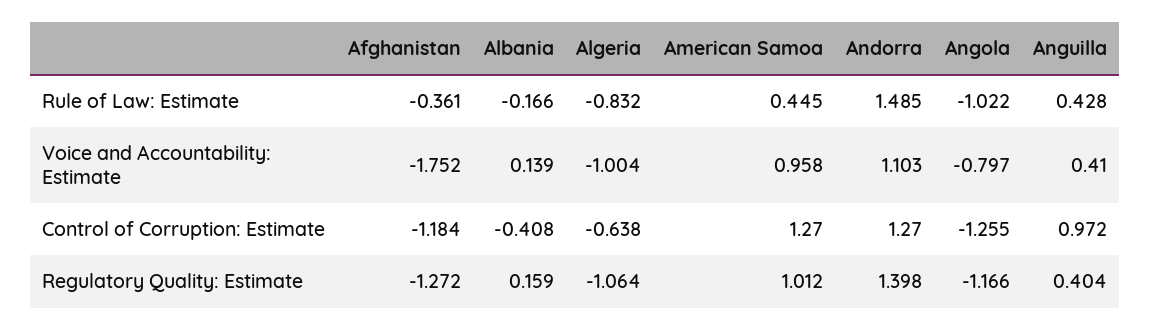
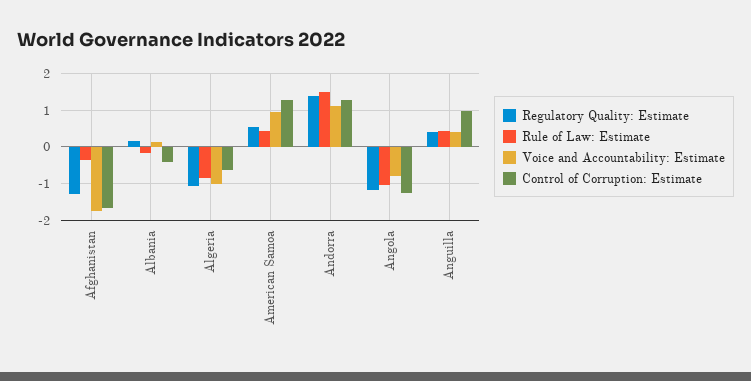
Control of Corruption: Estimate, Afghanistan: -1.184 -> -1.6
Regulatory Quality: Estimate, American Samoa: 1.012 -> 0.6

